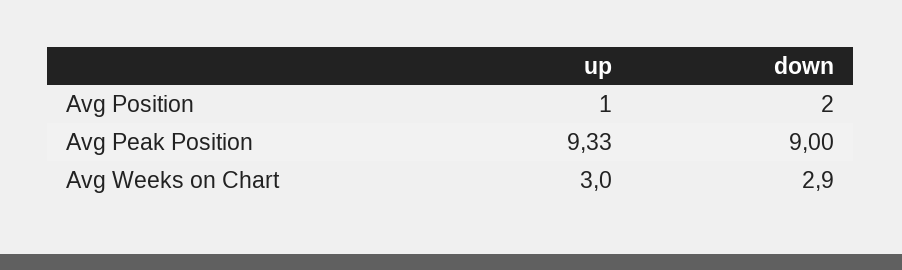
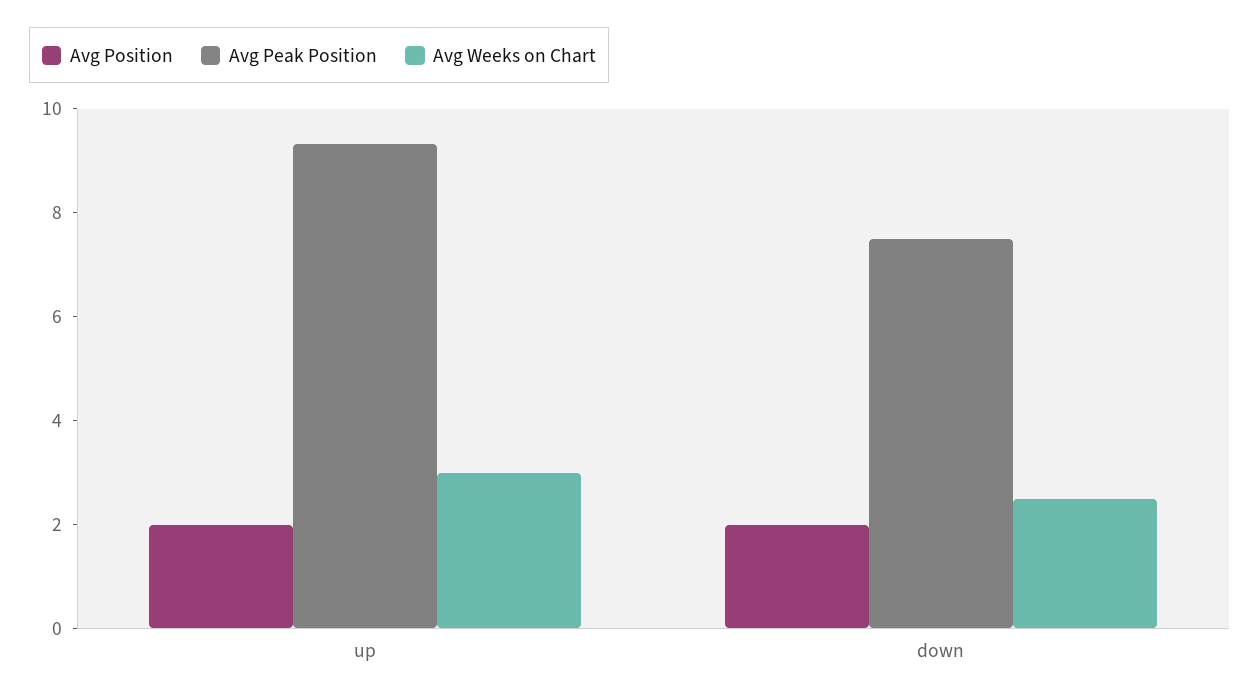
Avg Position, up: 1 -> 2
Avg Peak Position, down: 9 -> 7.5
Avg Weeks on Chart, down: 2.9 -> 2.5

